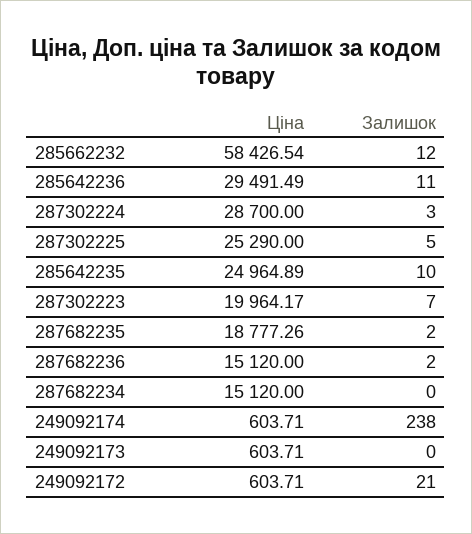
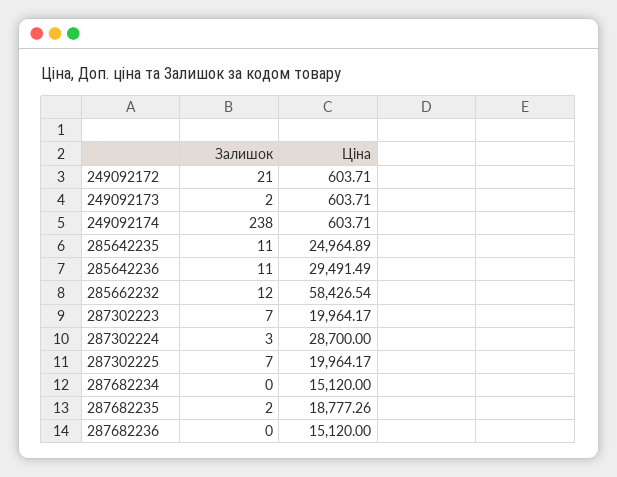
Ціна, 287302225: 25290 -> 19964.17
Залишок, 287302225: 5 -> 7
Залишок, 285642235: 10 -> 11
Залишок, 287682236: 2 -> 0
Залишок, 249092173: 0 -> 2

